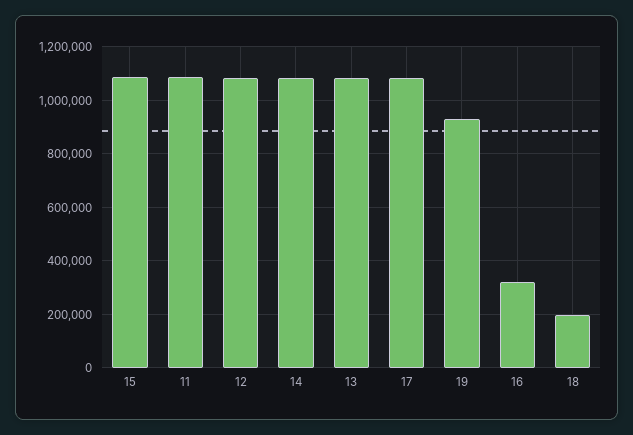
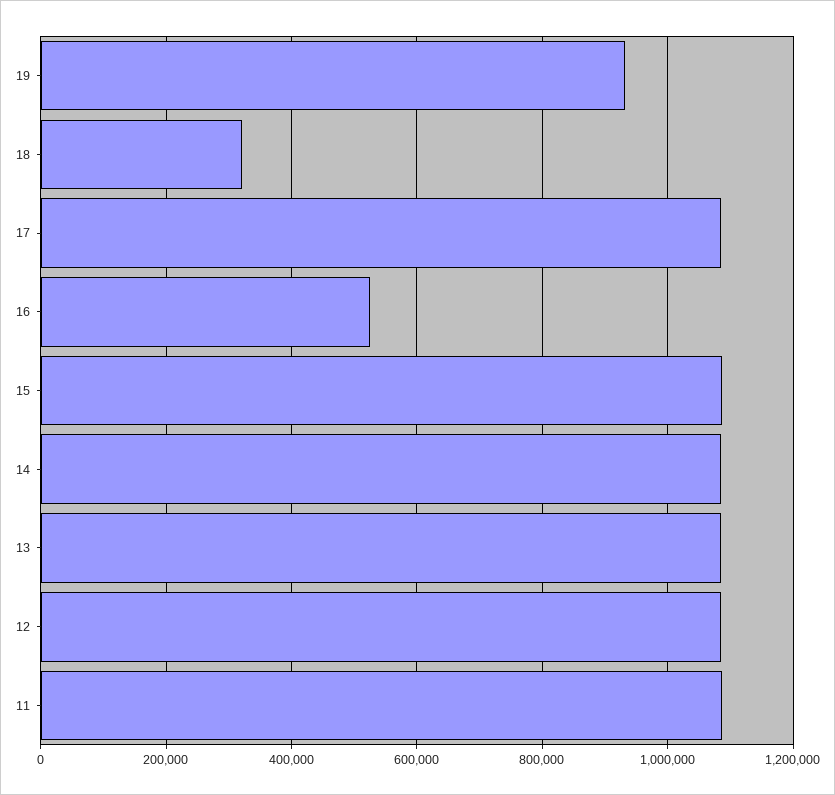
16: 325000 -> 520000
18: 200000 -> 320000

